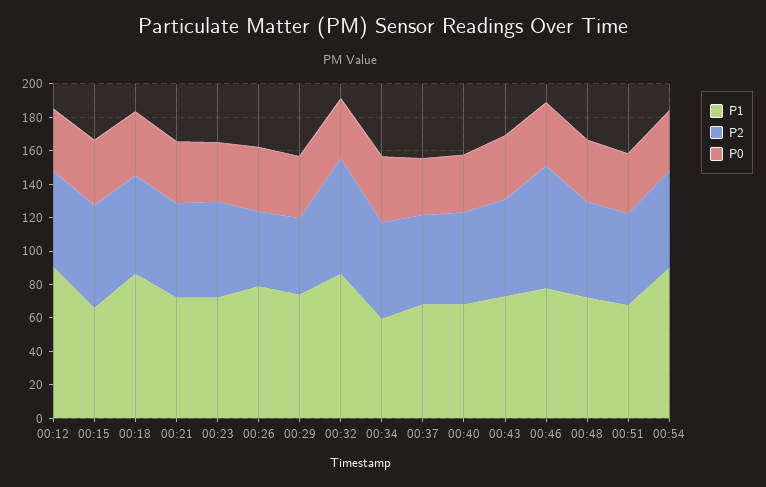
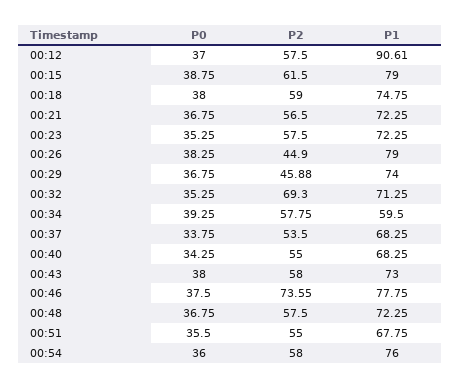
P1, 00:15: 65 -> 79
P1, 00:18: 85 -> 74.75
P1, 00:32: 85 -> 71.25
P1, 00:54: 90 -> 76

